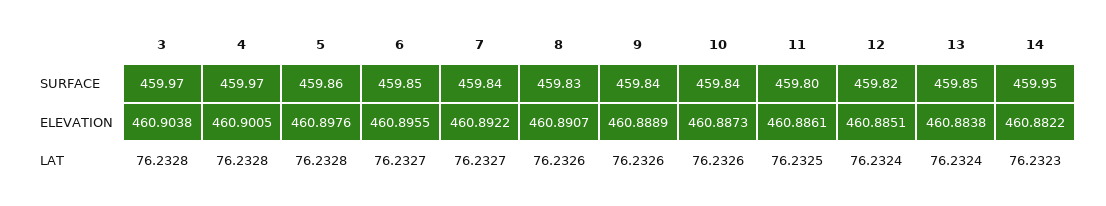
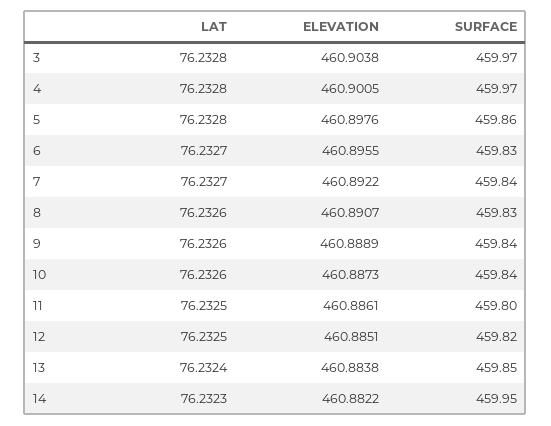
6, SURFACE: 459.85 -> 459.83
12, LAT: 76.2324 -> 76.2325

